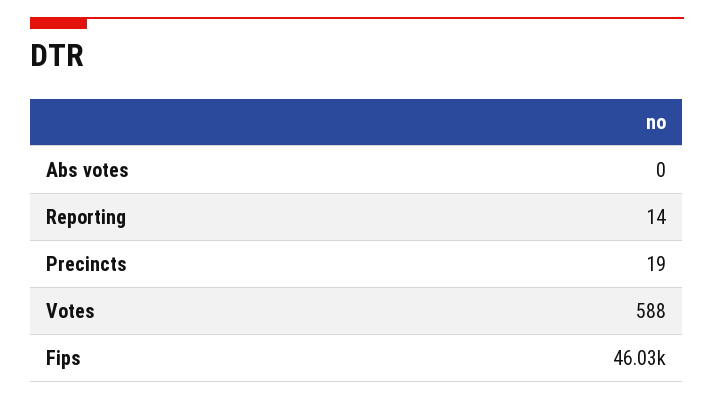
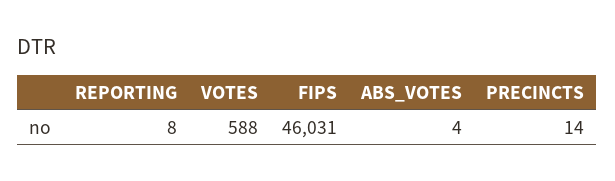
Abs votes: 0 -> 4
Reporting: 14 -> 8
Precincts: 19 -> 14

